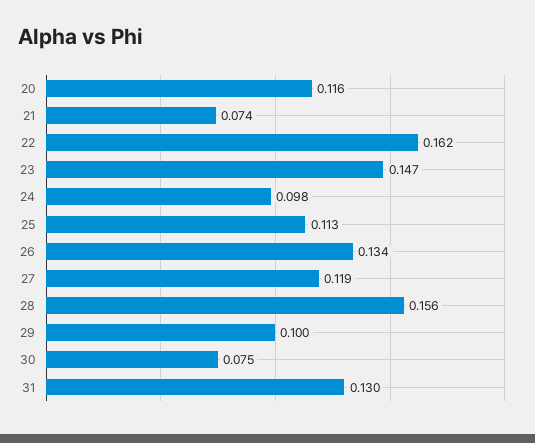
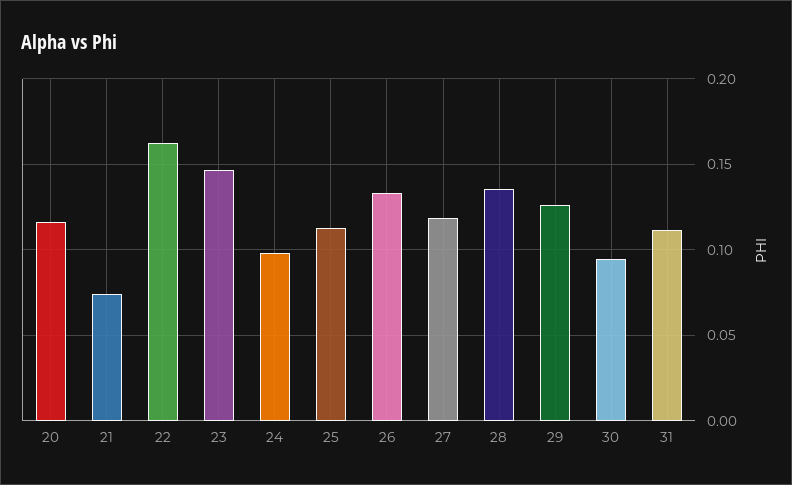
28: 0.156 -> 0.135
29: 0.1 -> 0.125
30: 0.075 -> 0.095
31: 0.13 -> 0.11

